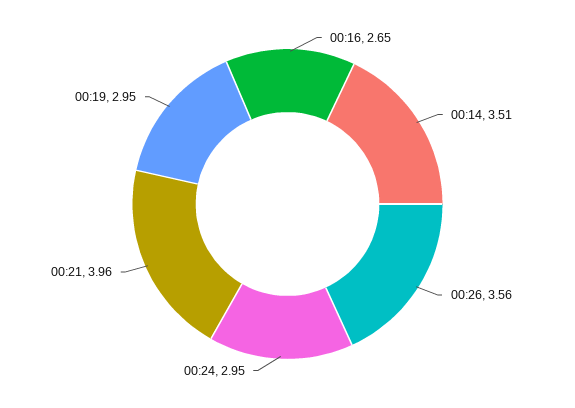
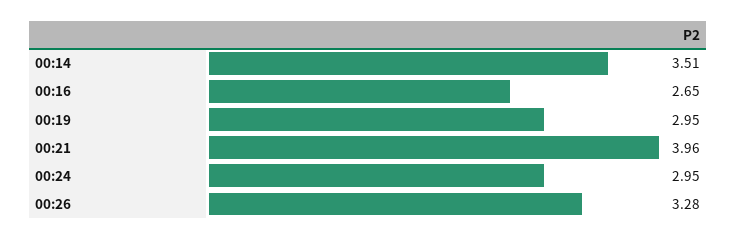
00:26: 3.56 -> 3.28

